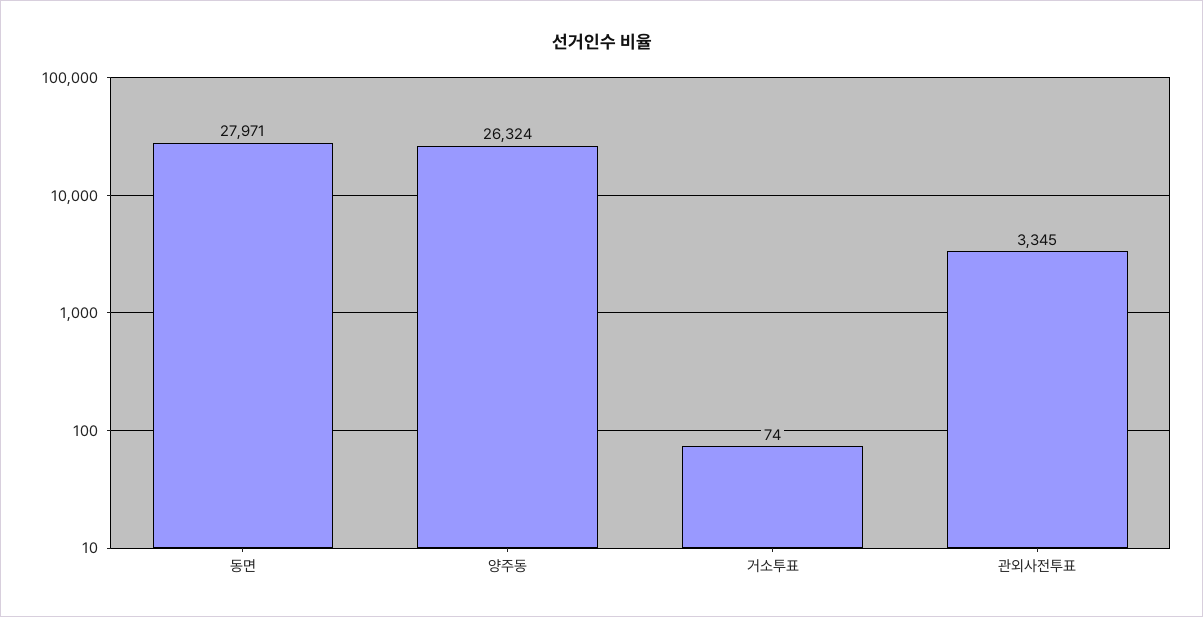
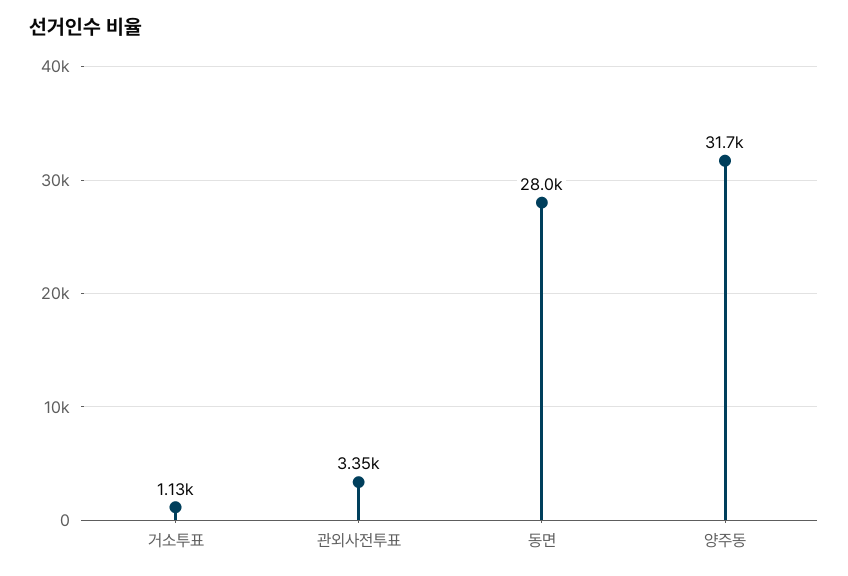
양주동: 26324 -> 31700
거소투표: 74 -> 1130

